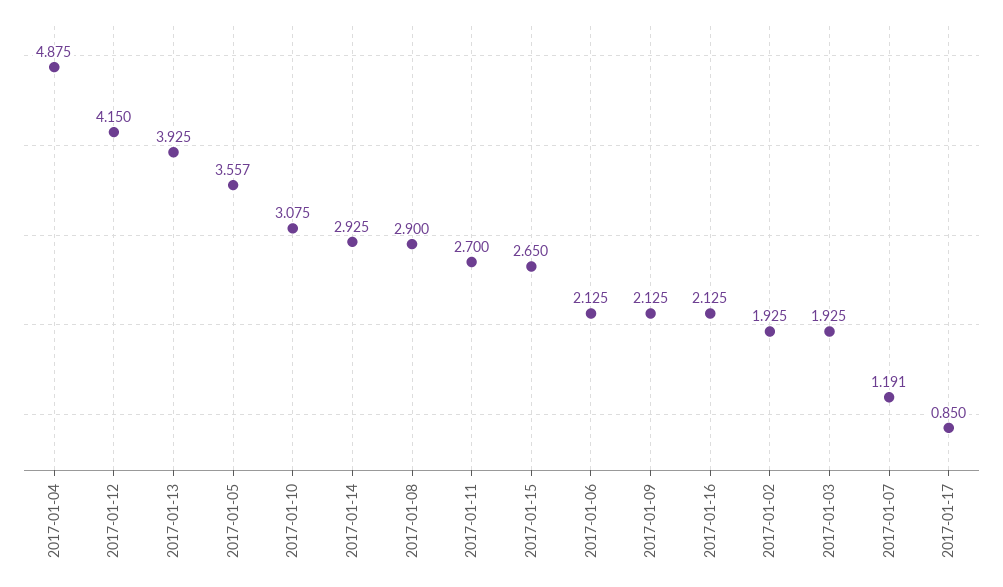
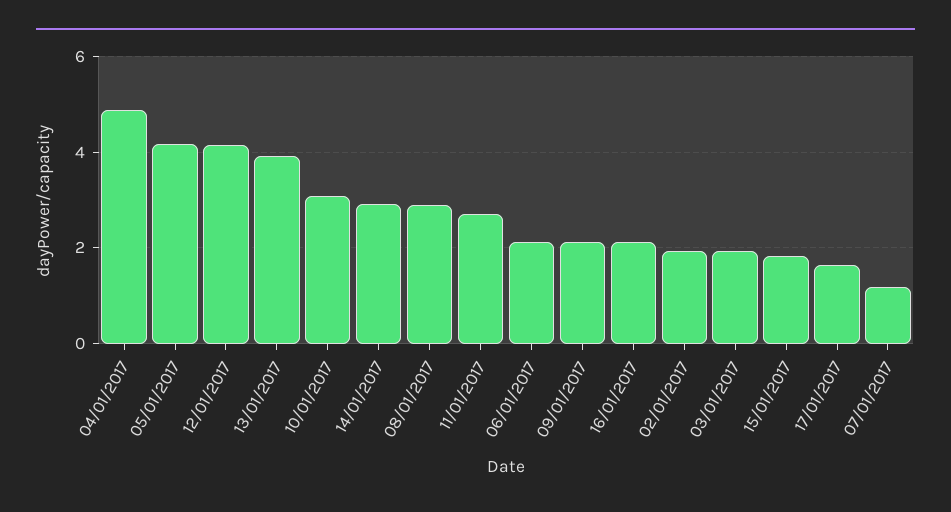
2017-01-05: 3.557 -> 4.2
2017-01-15: 2.65 -> 1.8
2017-01-17: 0.85 -> 1.6

